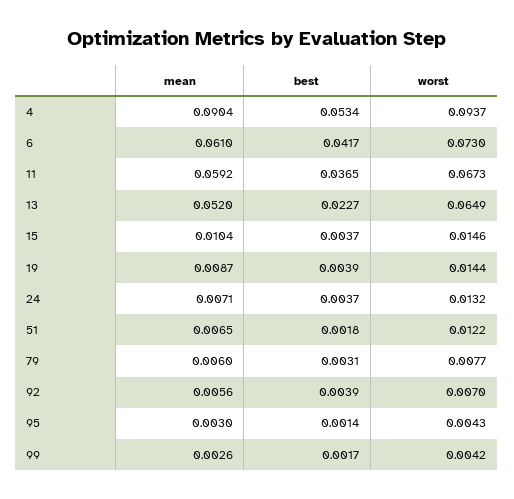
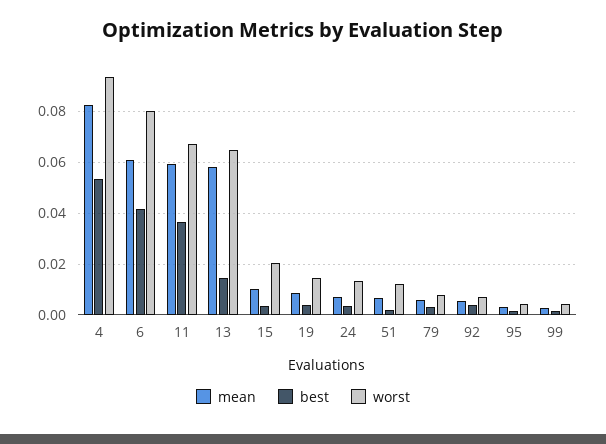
mean, 4: 0.0904 -> 0.0825
worst, 6: 0.073 -> 0.08
mean, 13: 0.052 -> 0.0575
best, 13: 0.0227 -> 0.015
worst, 15: 0.0146 -> 0.02

